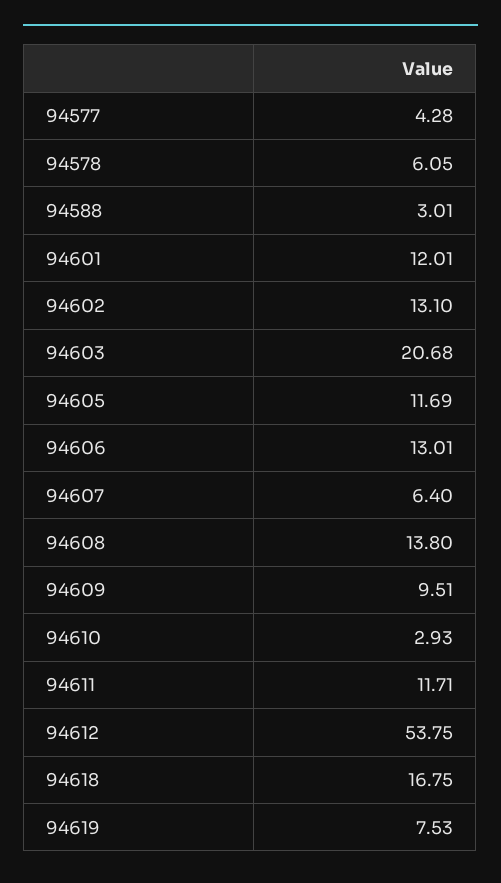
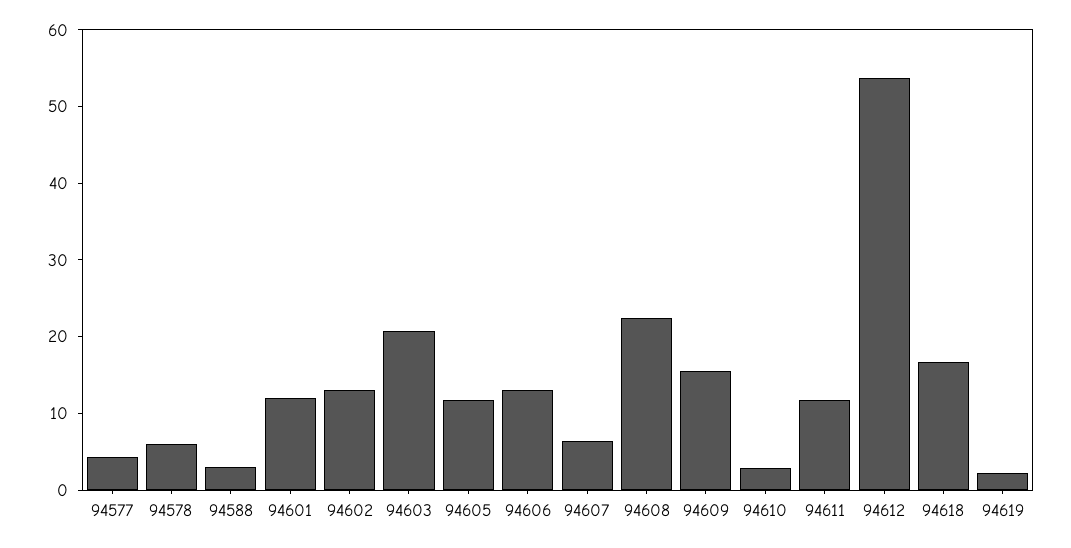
94608: 13.8 -> 22
94609: 9.51 -> 16
94619: 7.53 -> 2

